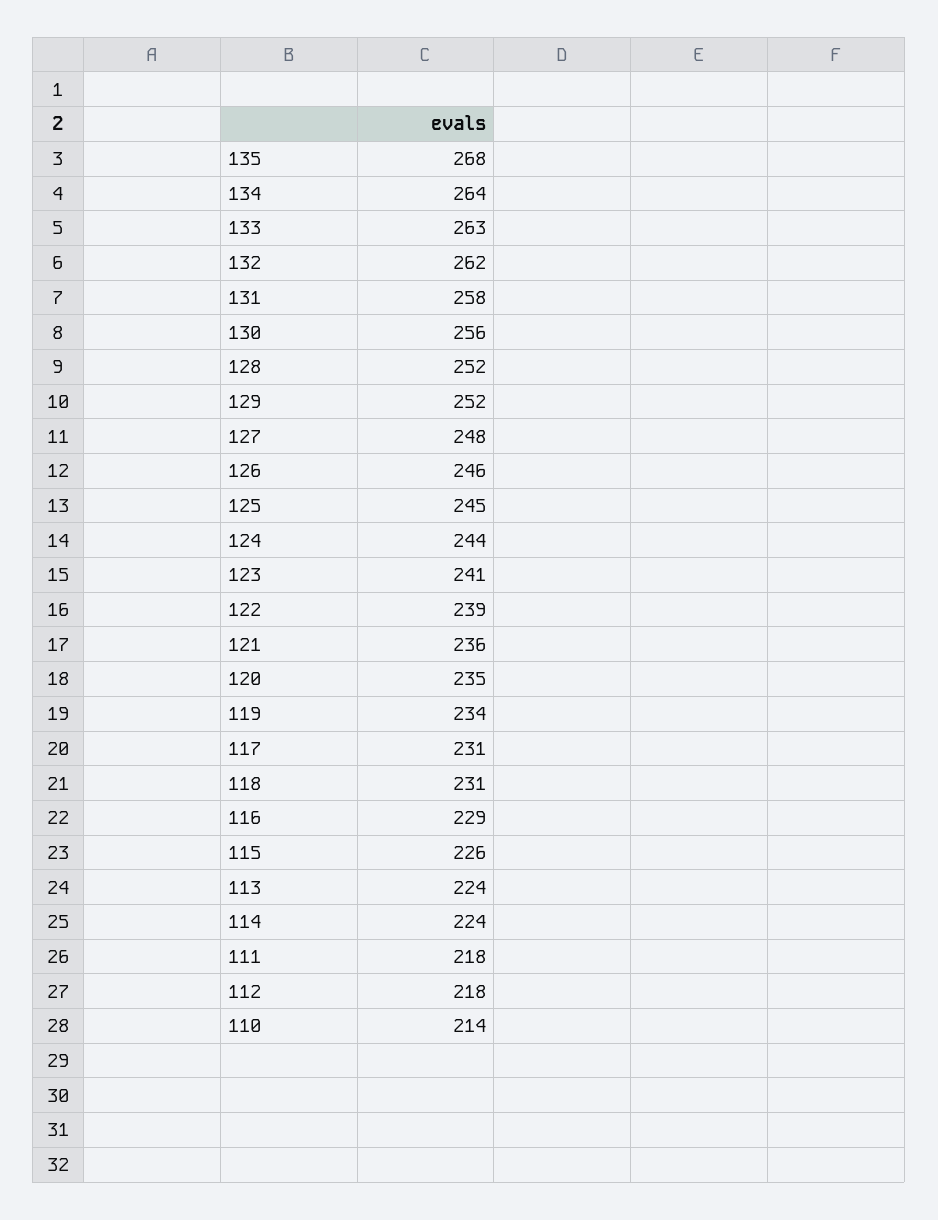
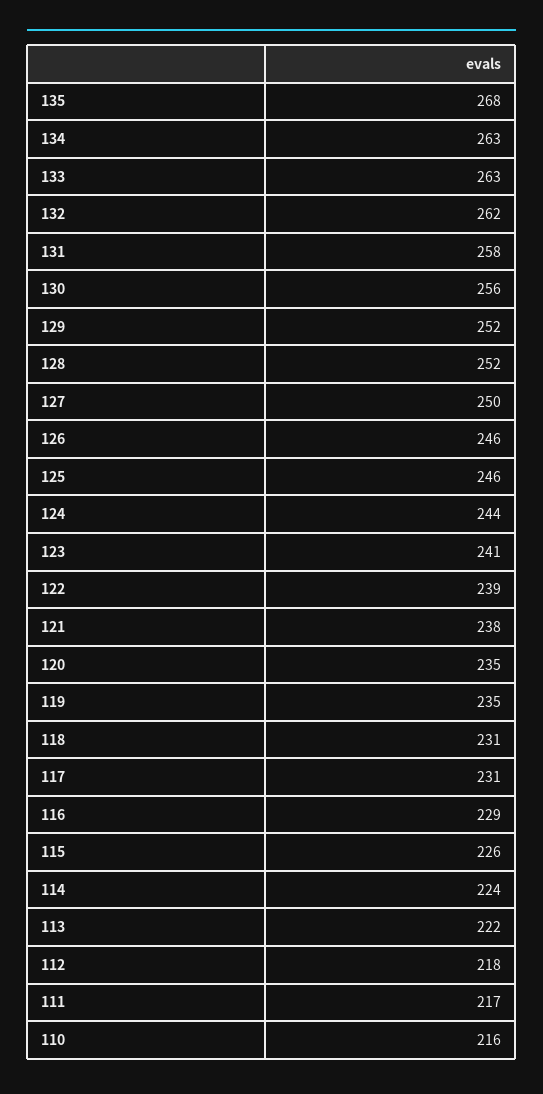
134: 264 -> 263
127: 248 -> 250
125: 245 -> 246
121: 236 -> 238
119: 234 -> 235
113: 224 -> 222
111: 218 -> 217
110: 214 -> 216

